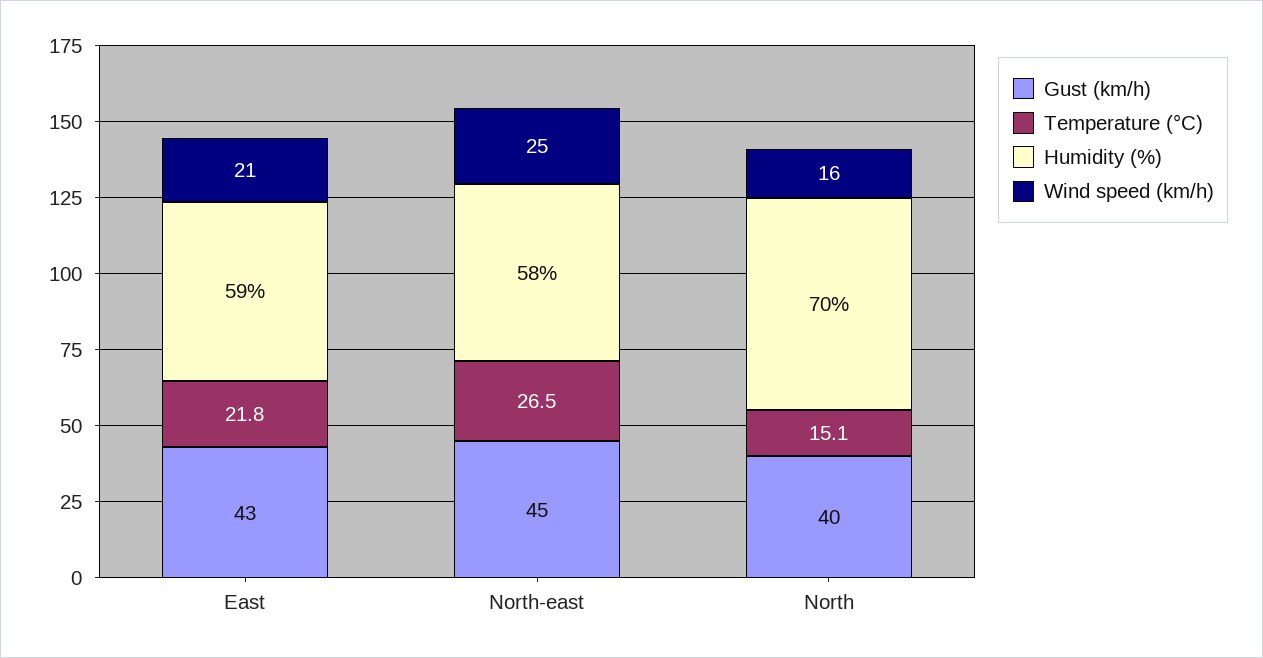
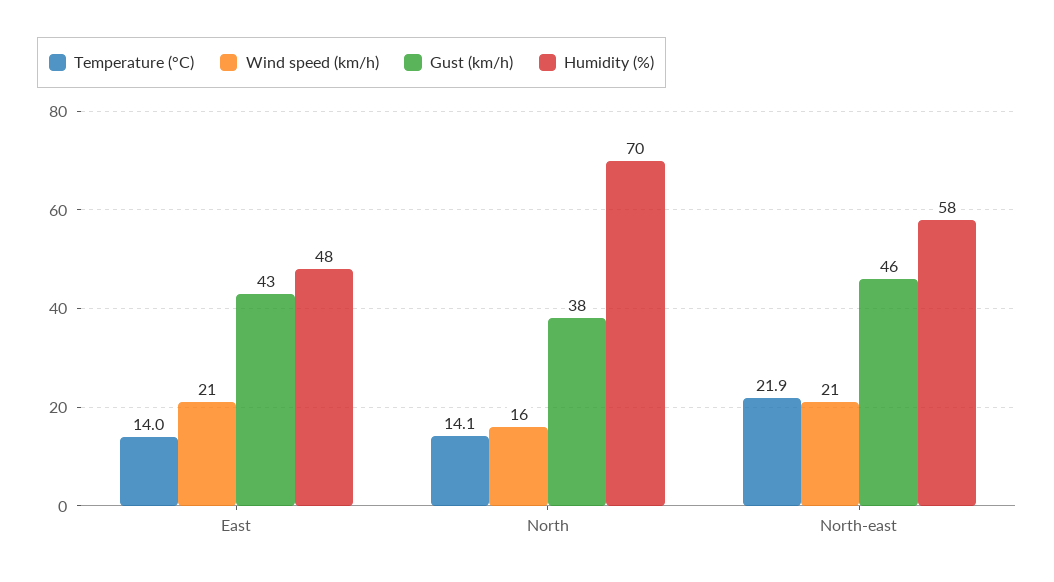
Temperature (°C), East: 21.8 -> 14
Humidity (%), East: 59 -> 48
Gust (km/h), North-east: 45 -> 46
Temperature (°C), North-east: 26.5 -> 21.9
Wind speed (km/h), North-east: 25 -> 21
Gust (km/h), North: 40 -> 38
Temperature (°C), North: 15.1 -> 14.1

